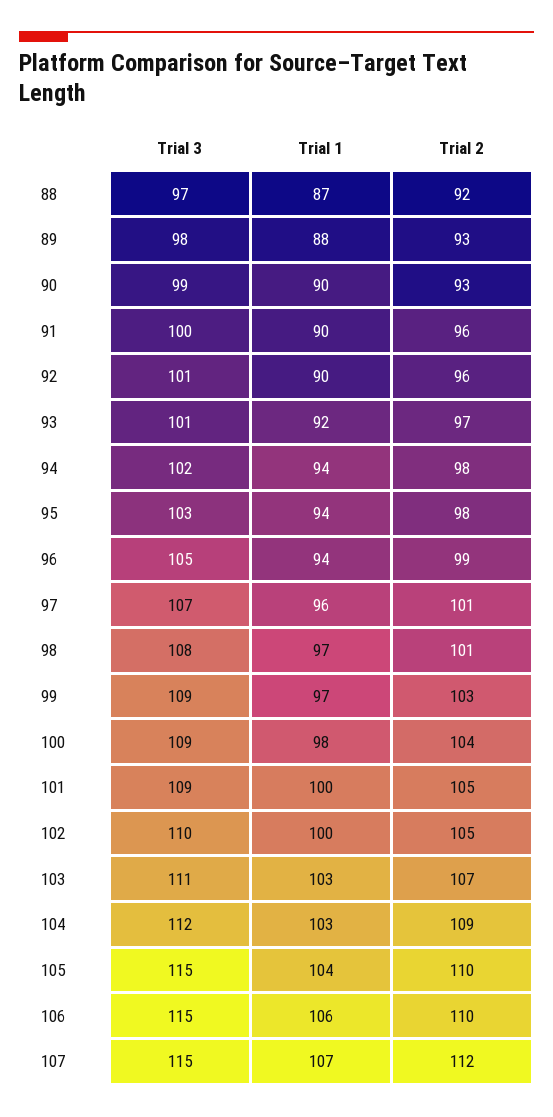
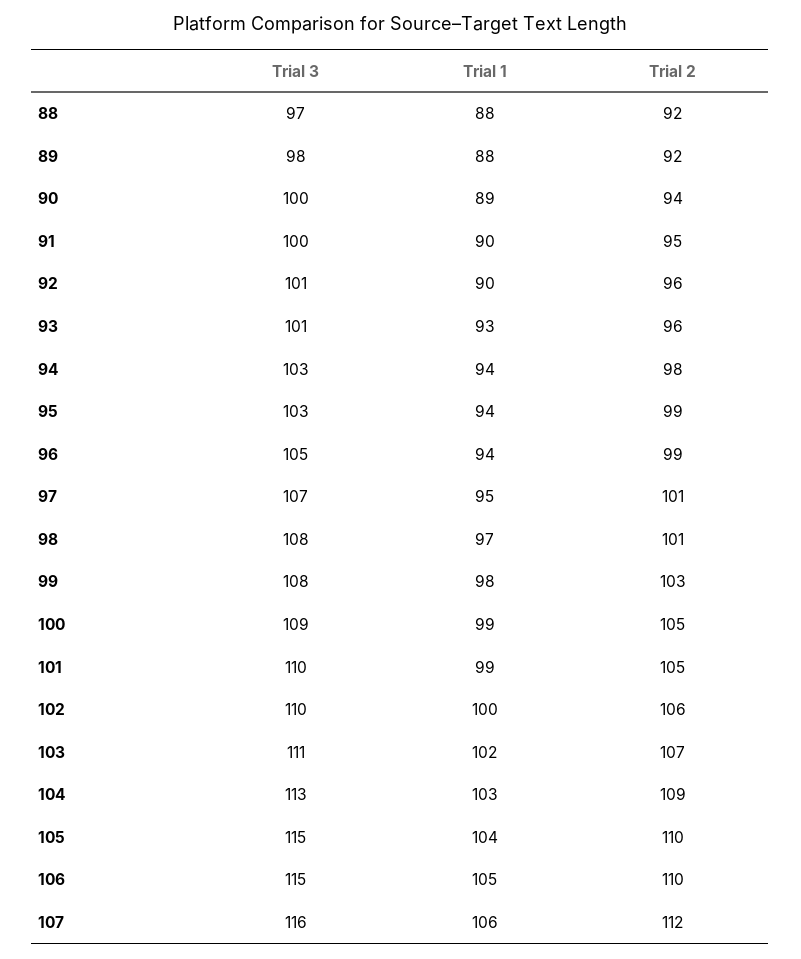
Trial 1, 88: 87 -> 88
Trial 2, 89: 93 -> 92
Trial 3, 90: 99 -> 100
Trial 1, 90: 90 -> 89
Trial 2, 90: 93 -> 94
Trial 2, 91: 96 -> 95
Trial 1, 93: 92 -> 93
Trial 2, 93: 97 -> 96
Trial 3, 94: 102 -> 103
Trial 2, 95: 98 -> 99
Trial 1, 97: 96 -> 95
Trial 3, 99: 109 -> 108
Trial 1, 99: 97 -> 98
Trial 1, 100: 98 -> 99
Trial 2, 100: 104 -> 105
Trial 3, 101: 109 -> 110
Trial 1, 101: 100 -> 99
Trial 2, 102: 105 -> 106
Trial 1, 103: 103 -> 102
Trial 3, 104: 112 -> 113
Trial 1, 106: 106 -> 105
Trial 3, 107: 115 -> 116
Trial 1, 107: 107 -> 106

